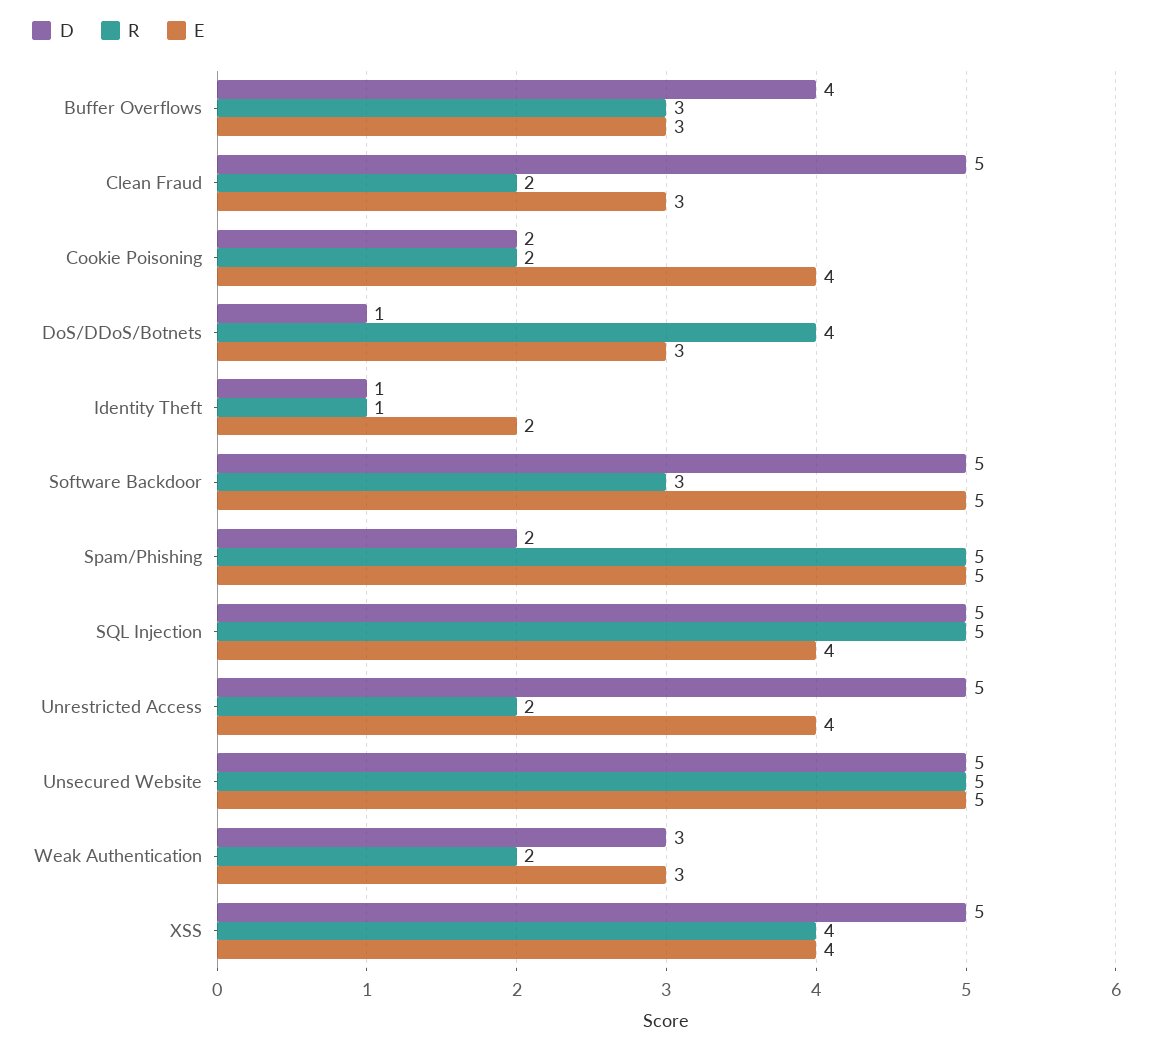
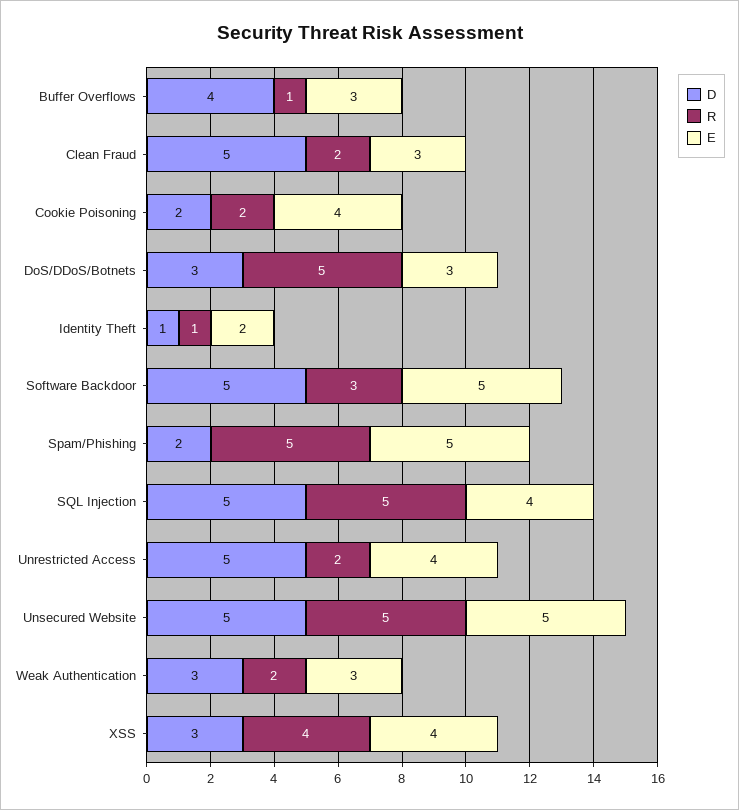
R, Buffer Overflows: 3 -> 1
D, DoS/DDoS/Botnets: 1 -> 3
R, DoS/DDoS/Botnets: 4 -> 5
D, XSS: 5 -> 3

